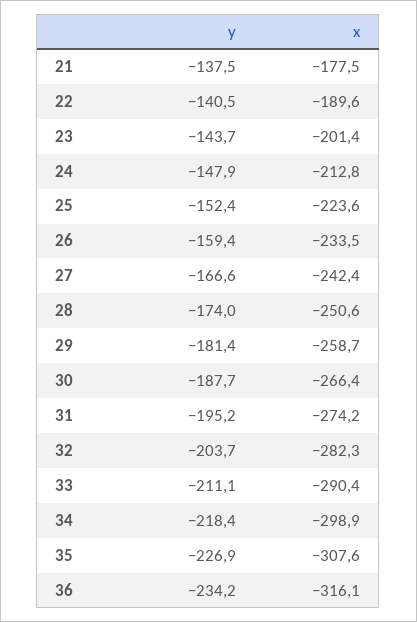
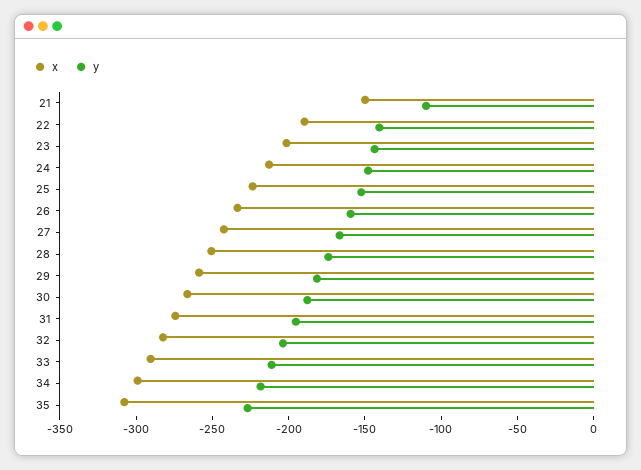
y, 21: -137.5 -> -110
x, 21: -177.5 -> -150
y, 36: -234.2 -> none
x, 36: -316.1 -> none

